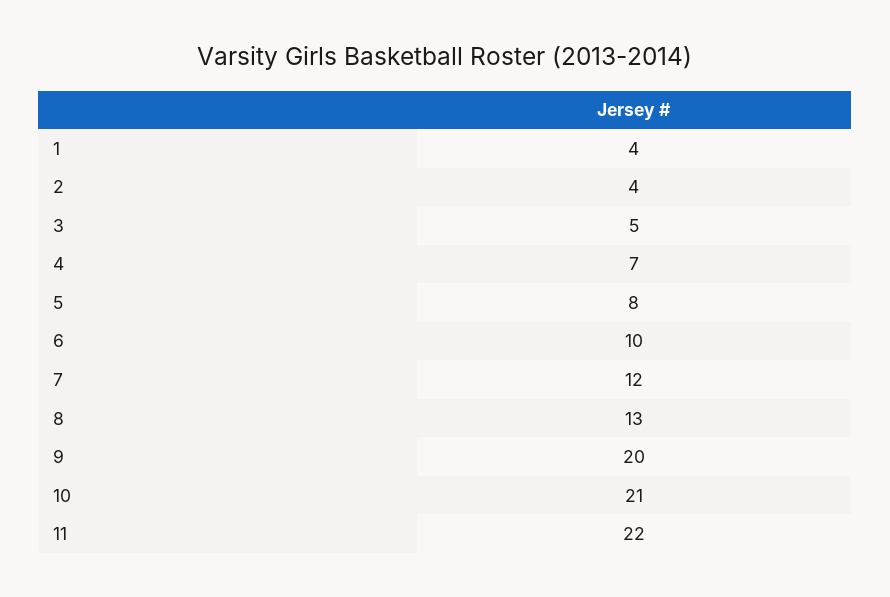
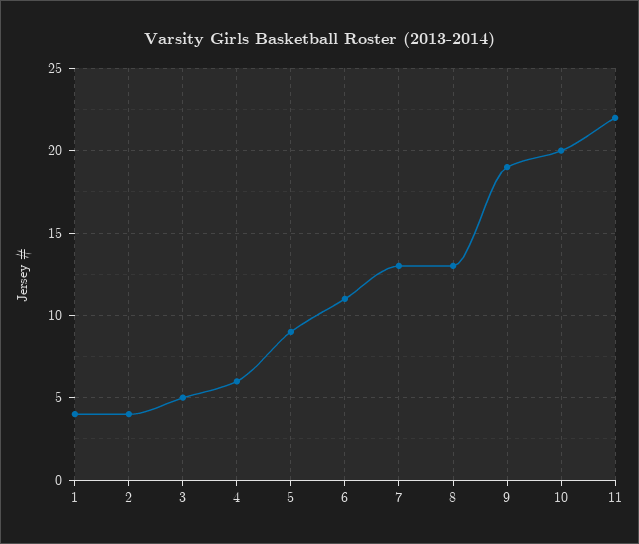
4: 7 -> 6
5: 8 -> 9
6: 10 -> 11
7: 12 -> 13
9: 20 -> 19
10: 21 -> 20

